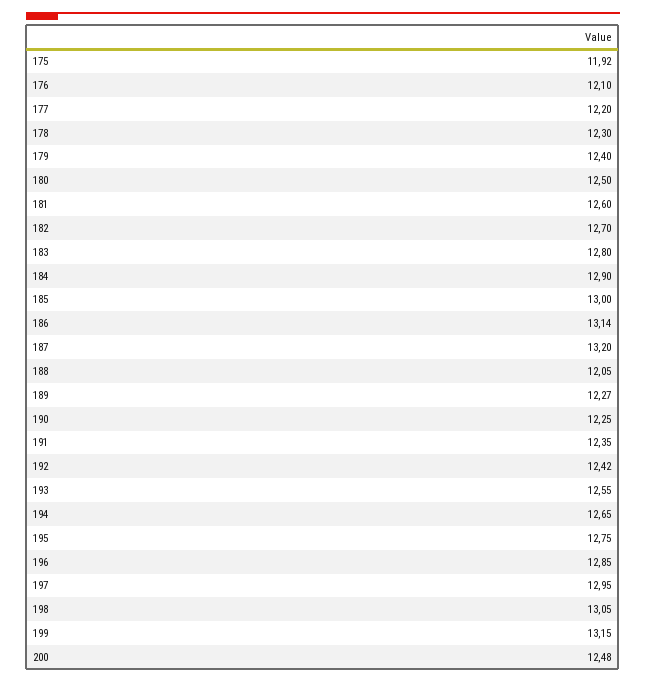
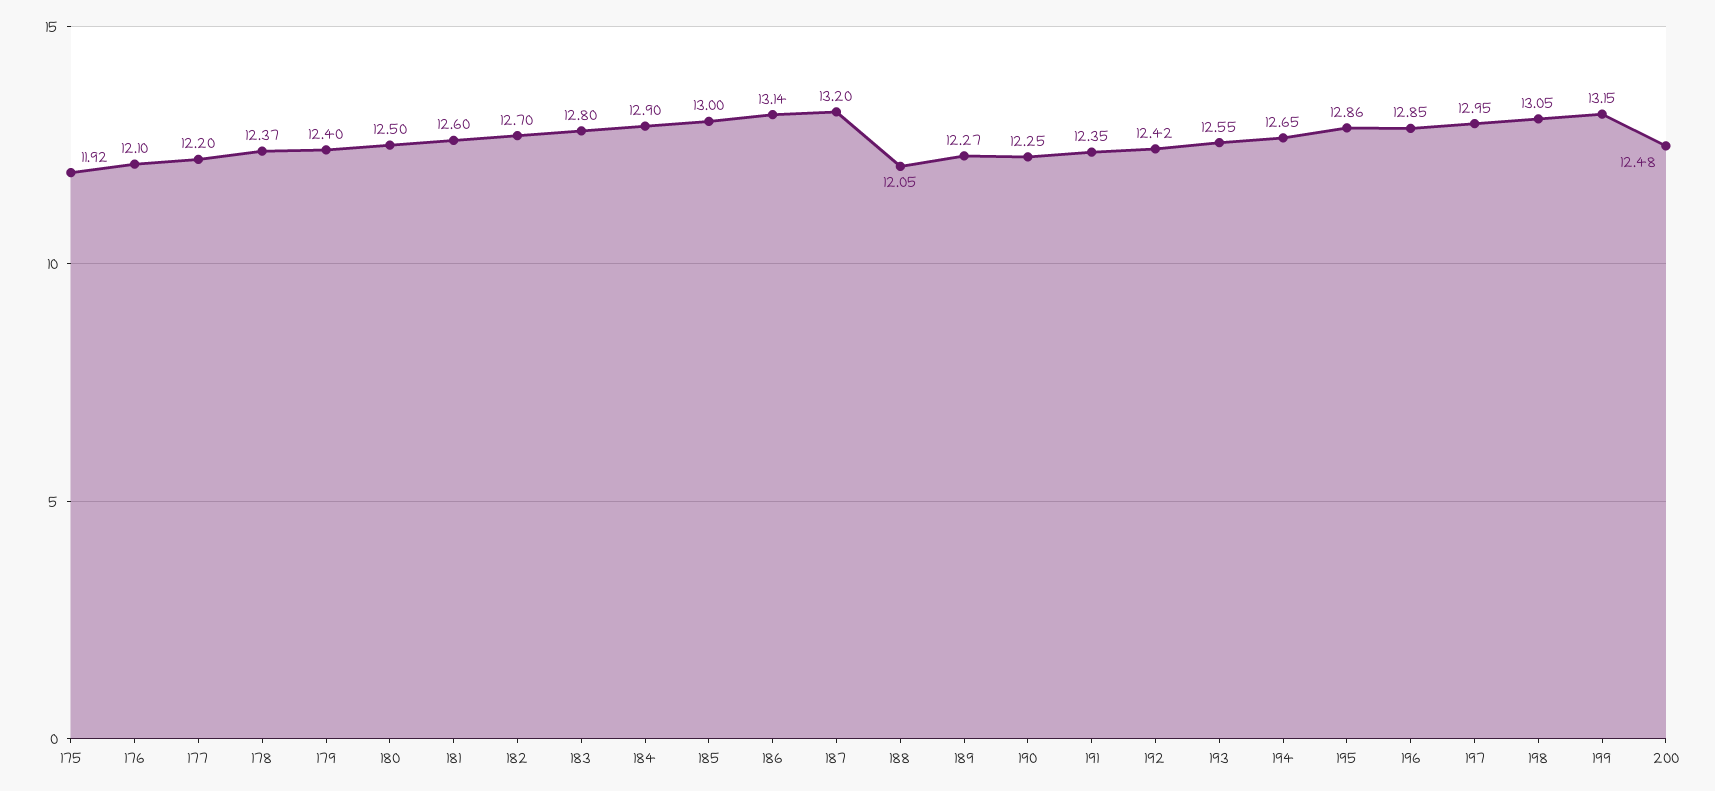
178: 12.3 -> 12.37
195: 12.75 -> 12.86

